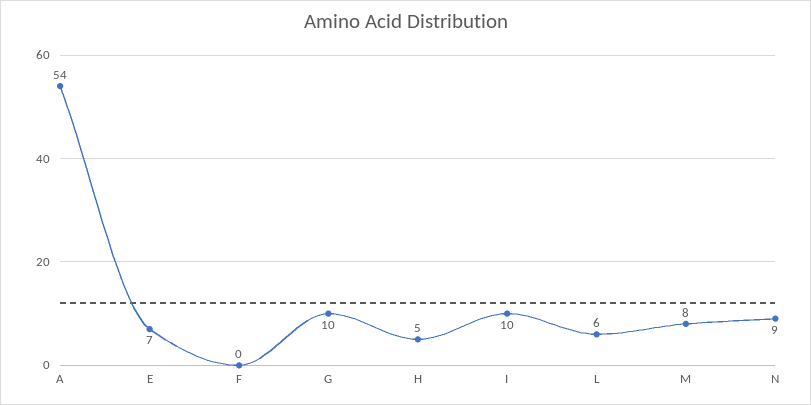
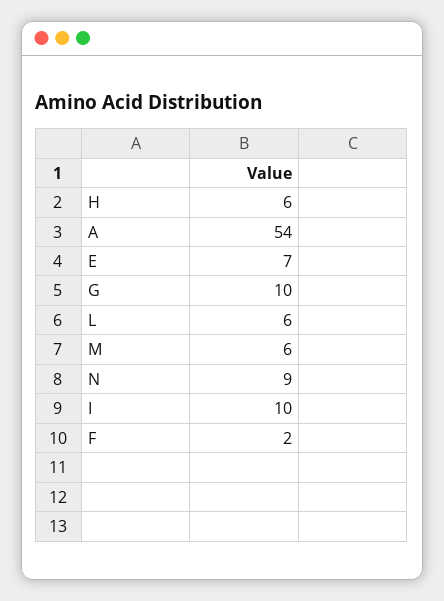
F: 0 -> 2
H: 5 -> 6
M: 8 -> 6

